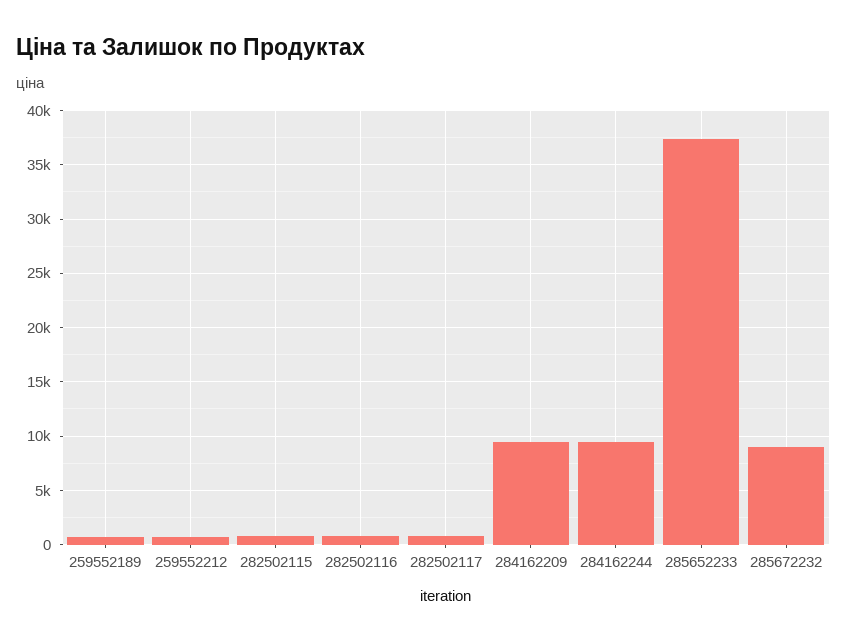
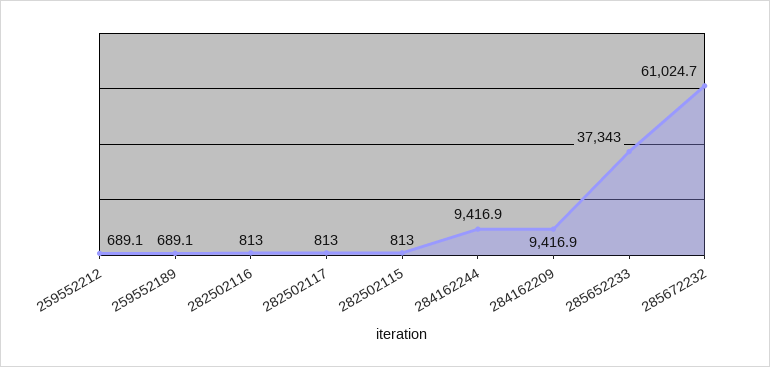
285672232: 9000 -> 61024.7

